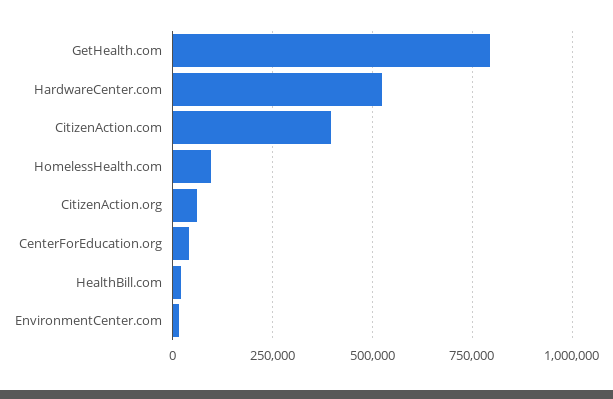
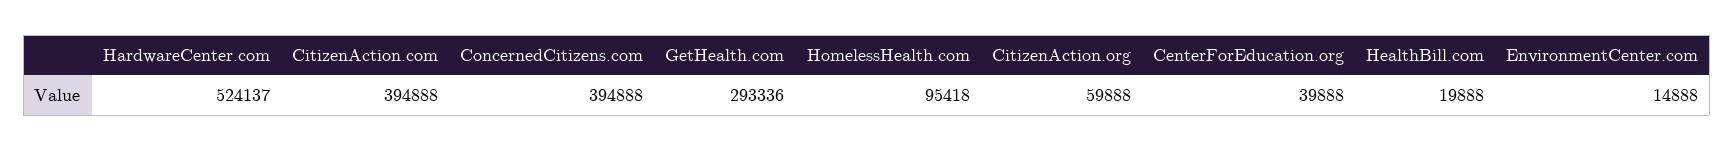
GetHealth.com: 800000 -> 293336
ConcernedCitizens.com: none -> 394888

